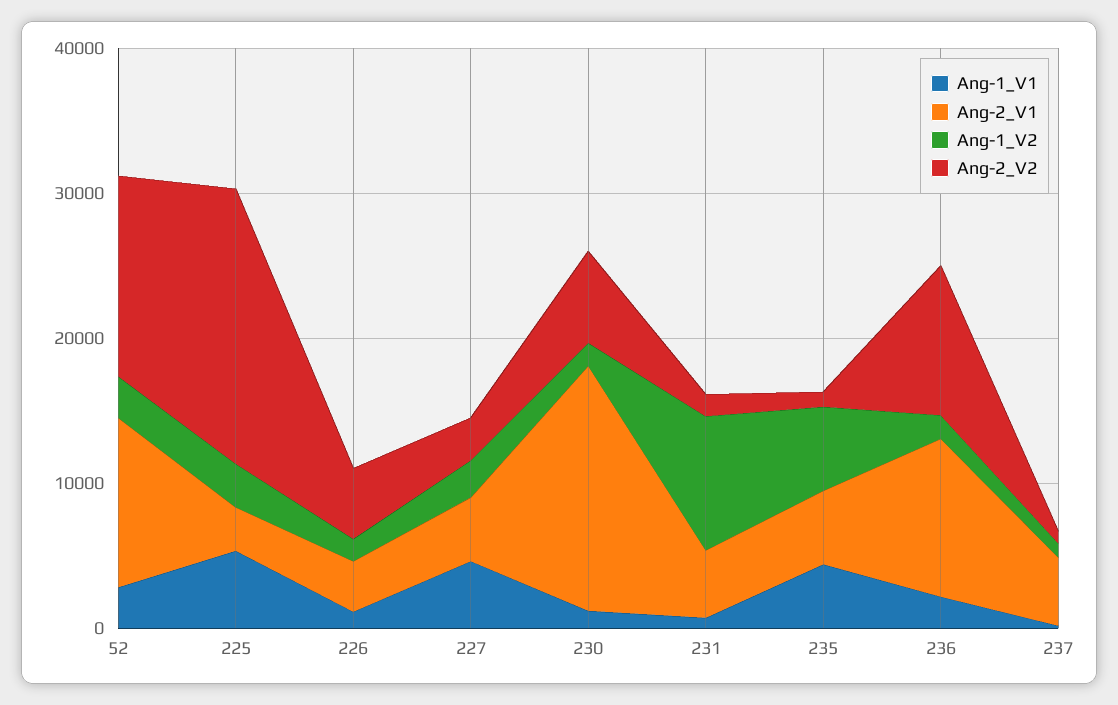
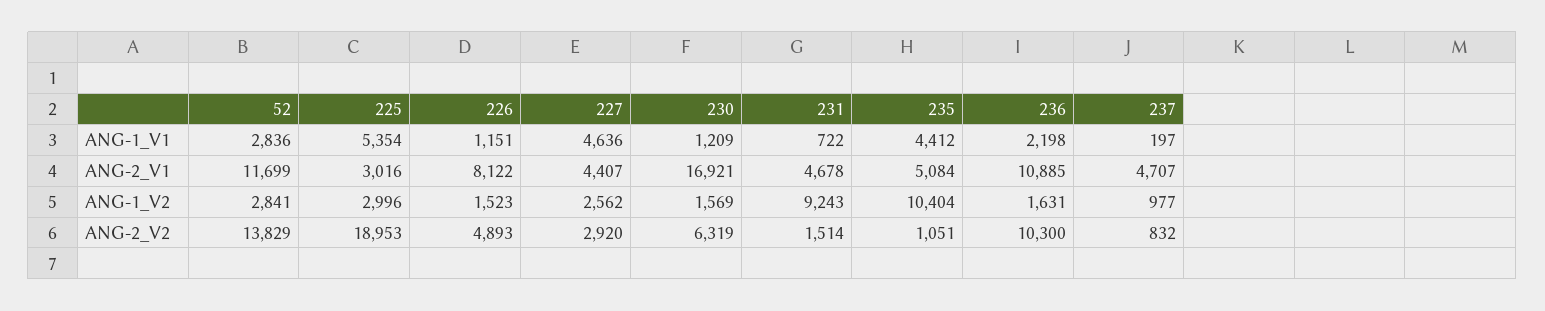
Ang-2_V1, 226: 4000 -> 8122
Ang-1_V2, 235: 6000 -> 10404

